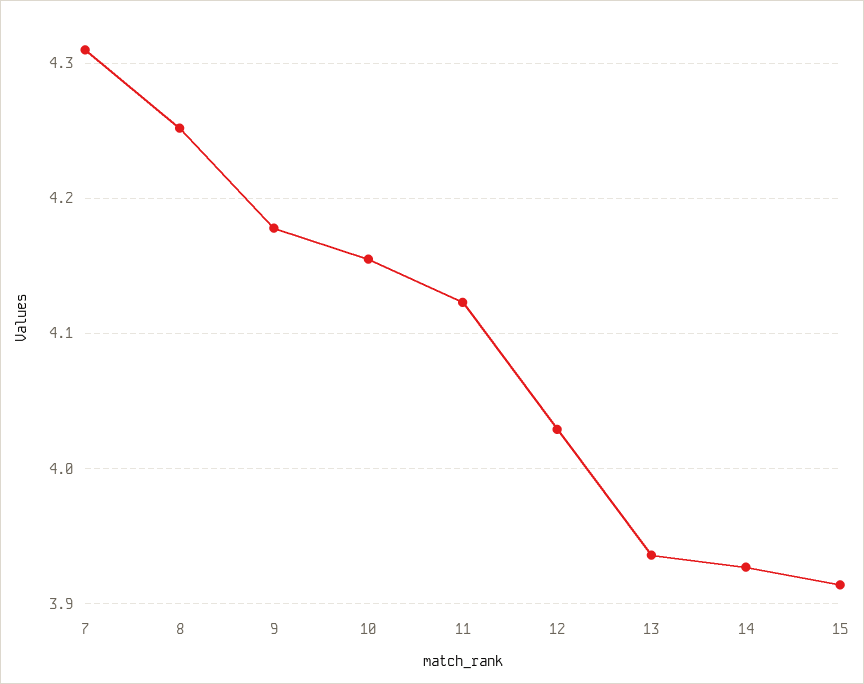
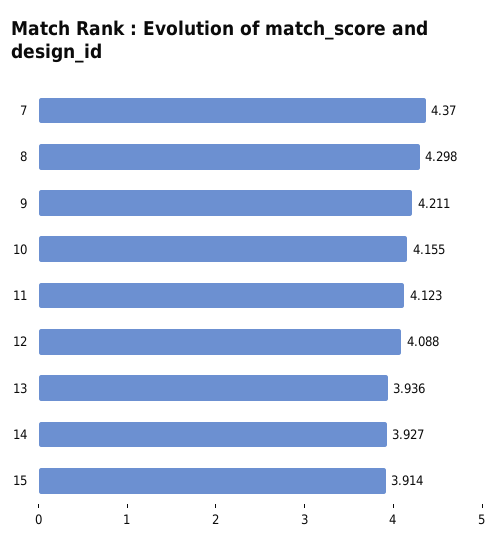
7: 4.31 -> 4.37
8: 4.25 -> 4.298
9: 4.18 -> 4.211
12: 4.03 -> 4.088

